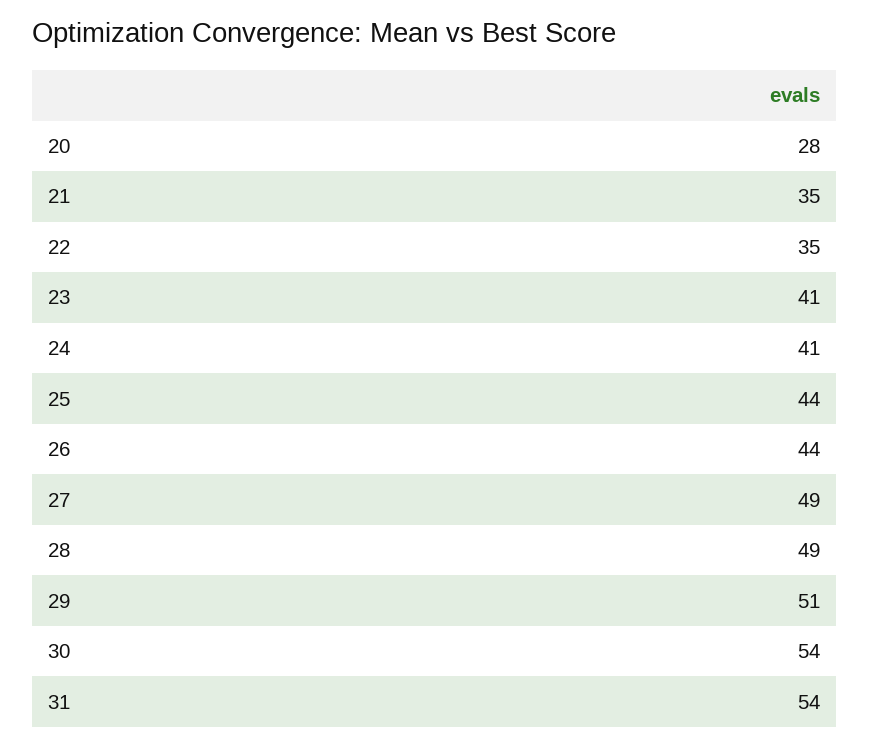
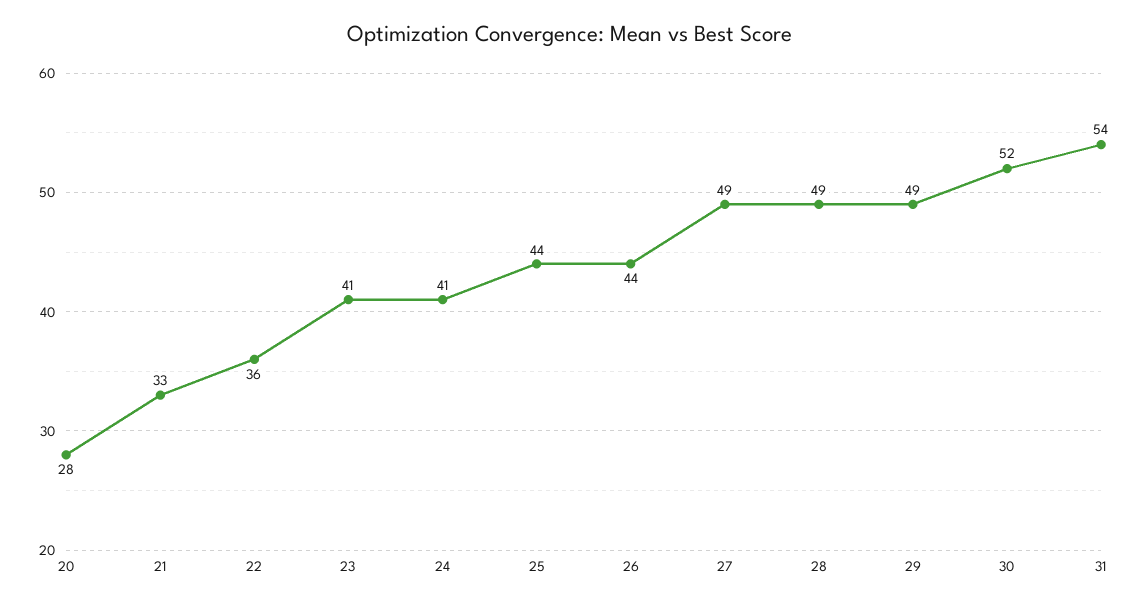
21: 35 -> 33
22: 35 -> 36
29: 51 -> 49
30: 54 -> 52

